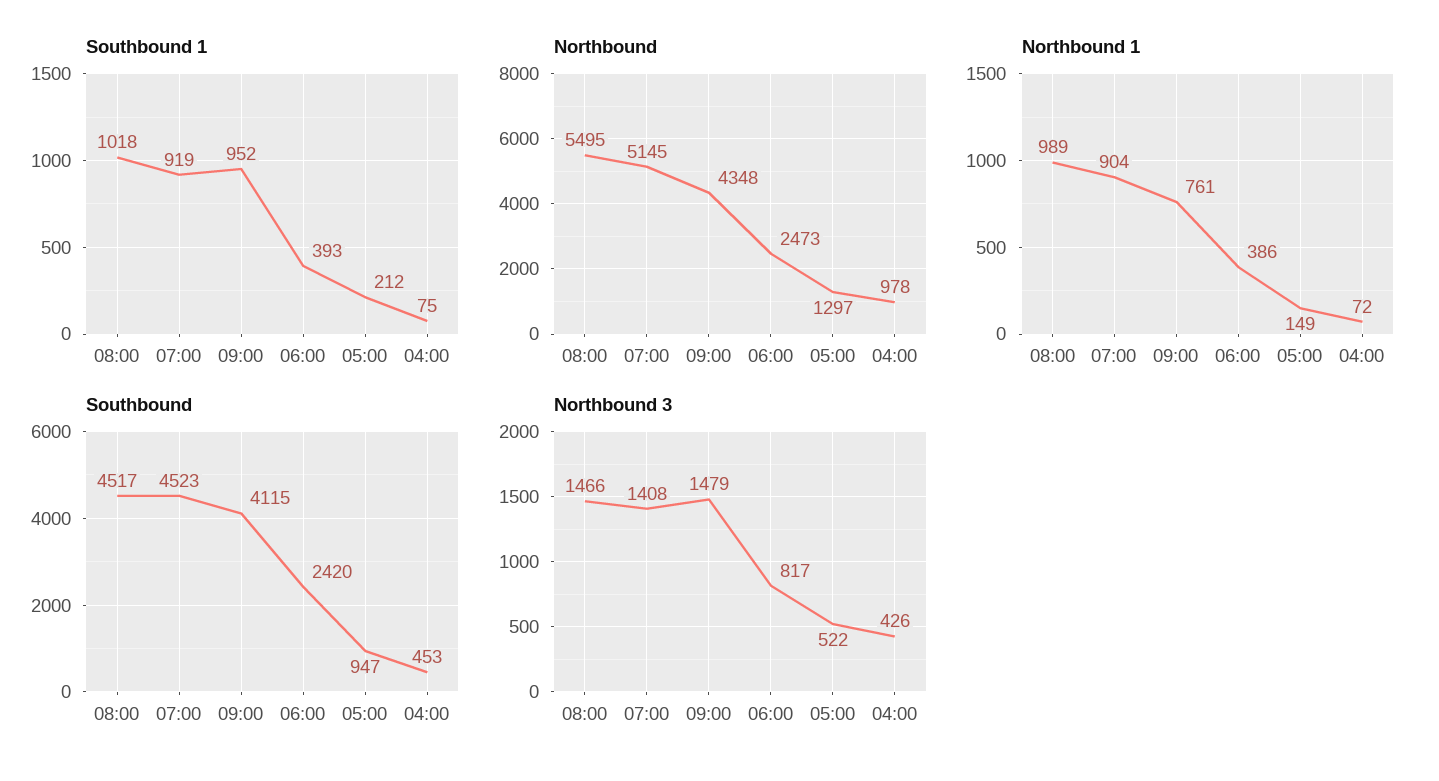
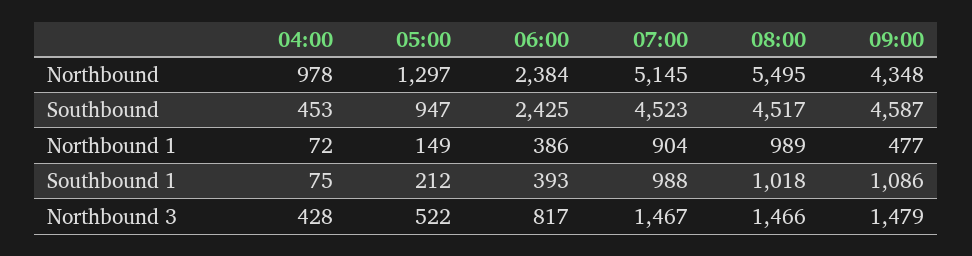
Southbound 1, 07:00: 919 -> 988
Southbound 1, 09:00: 952 -> 1086
Northbound, 06:00: 2473 -> 2384
Northbound 1, 09:00: 761 -> 477
Southbound, 09:00: 4115 -> 4587
Southbound, 06:00: 2420 -> 2425
Northbound 3, 07:00: 1408 -> 1467
Northbound 3, 04:00: 426 -> 428

